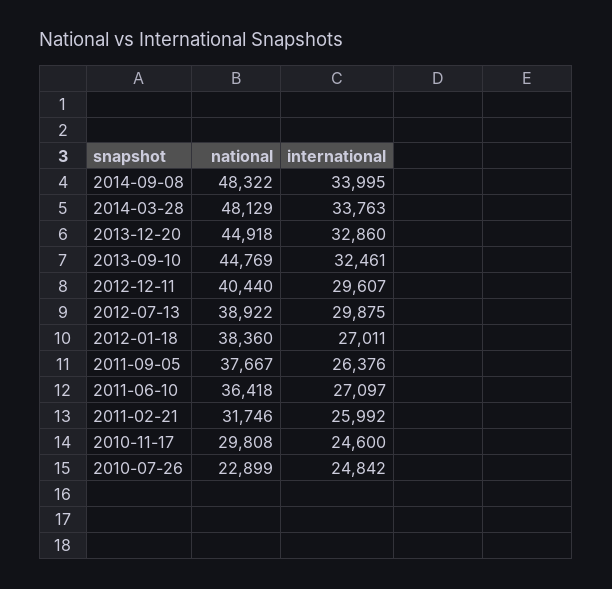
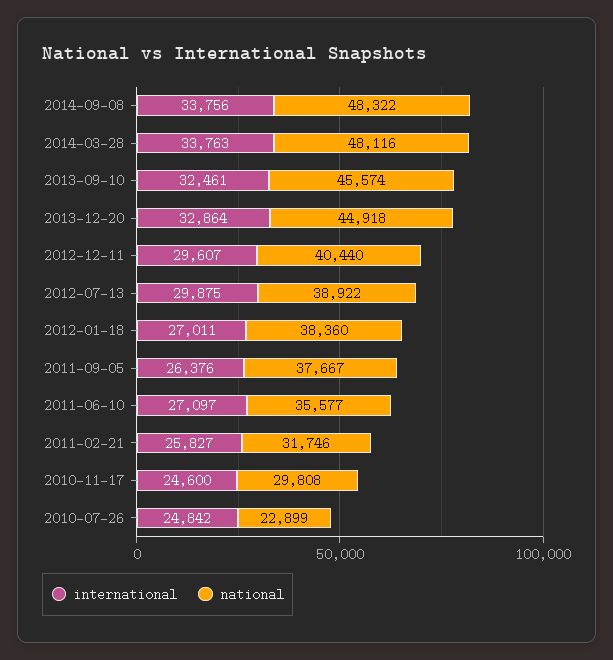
international, 2014-09-08: 33995 -> 33756
national, 2014-03-28: 48129 -> 48116
international, 2013-12-20: 32860 -> 32864
national, 2013-09-10: 44769 -> 45574
national, 2011-06-10: 36418 -> 35577
international, 2011-02-21: 25992 -> 25827

